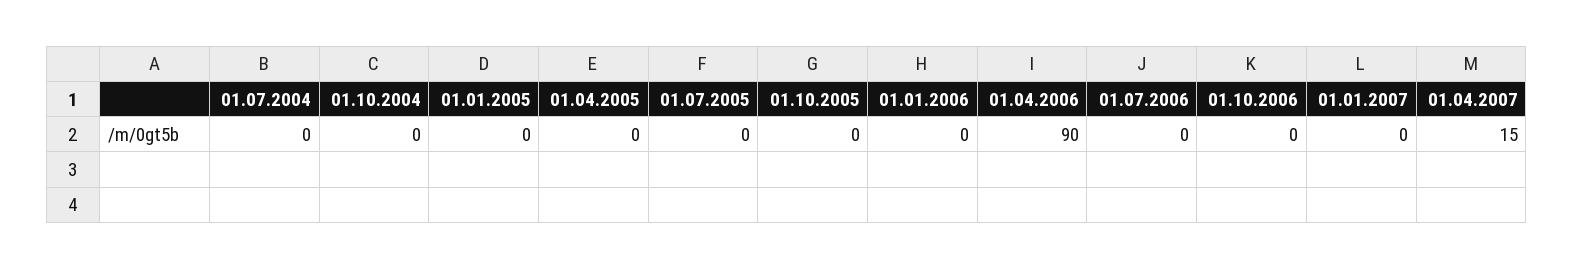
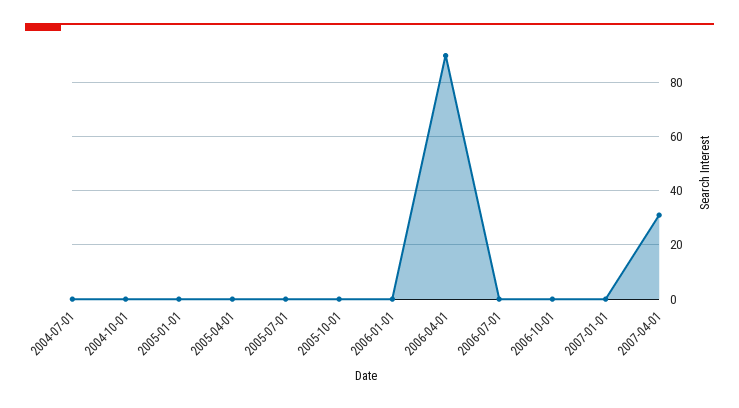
01.04.2007: 15 -> 30

